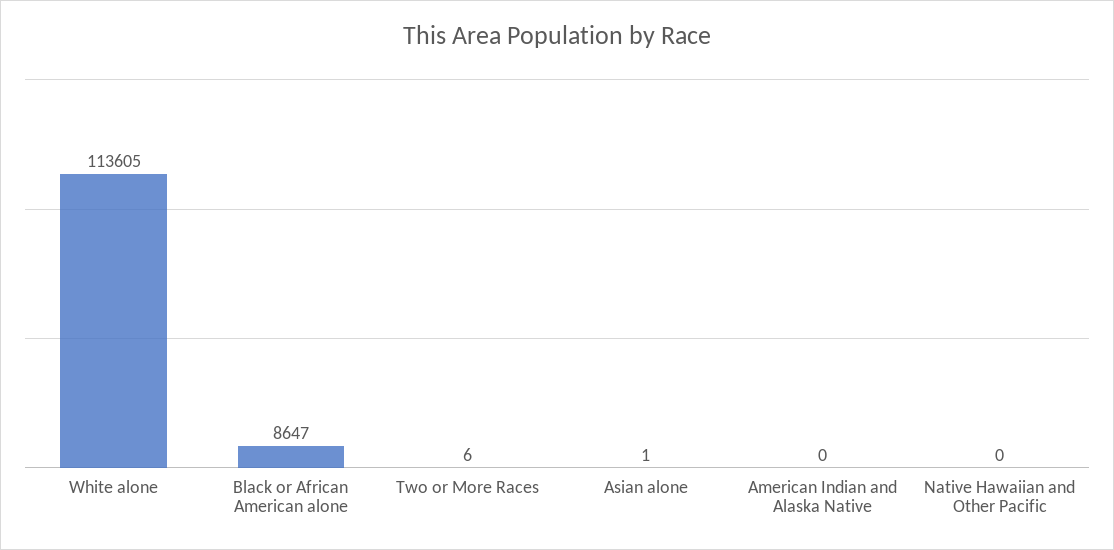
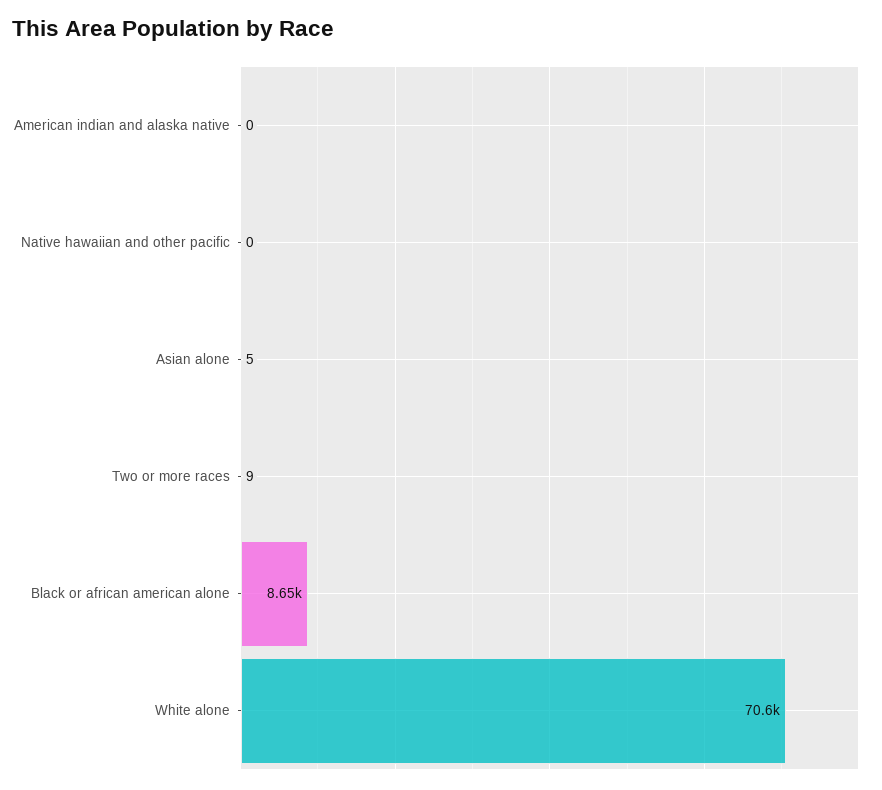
White alone: 113605 -> 70600
Two or More Races: 6 -> 9
Asian alone: 1 -> 5

